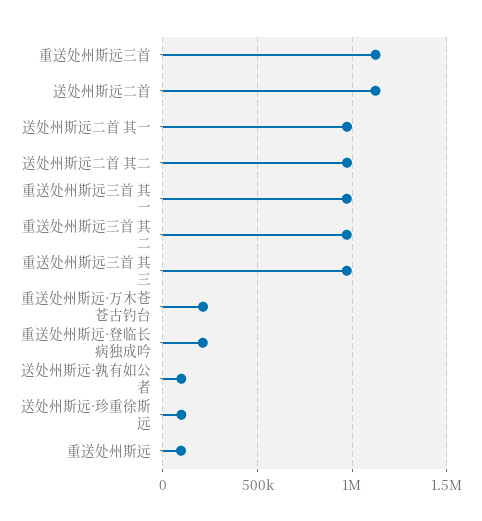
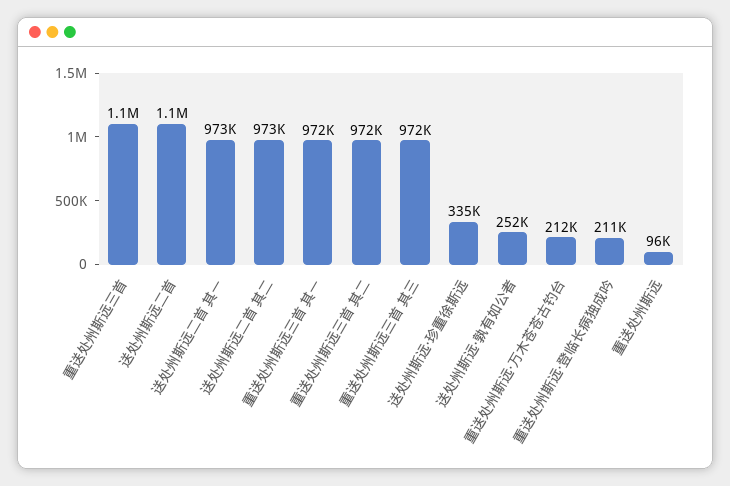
送处州斯远·孰有如公者: 100000 -> 252000
送处州斯远·珍重徐斯远: 100000 -> 335000

